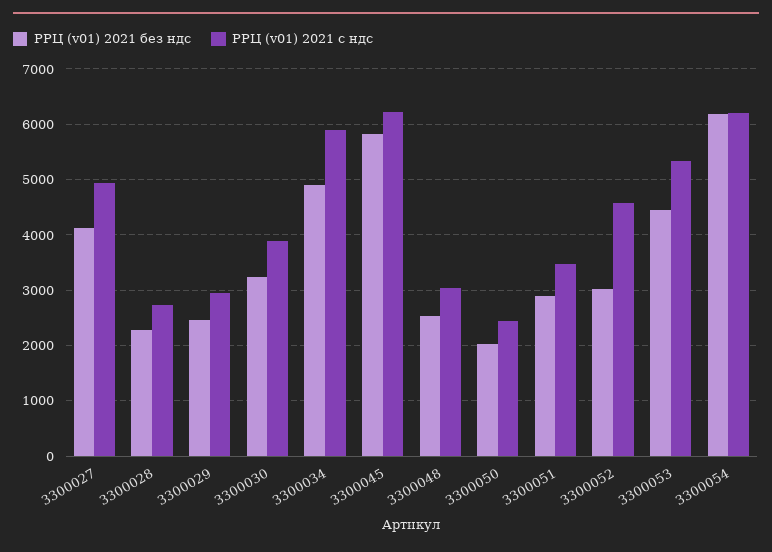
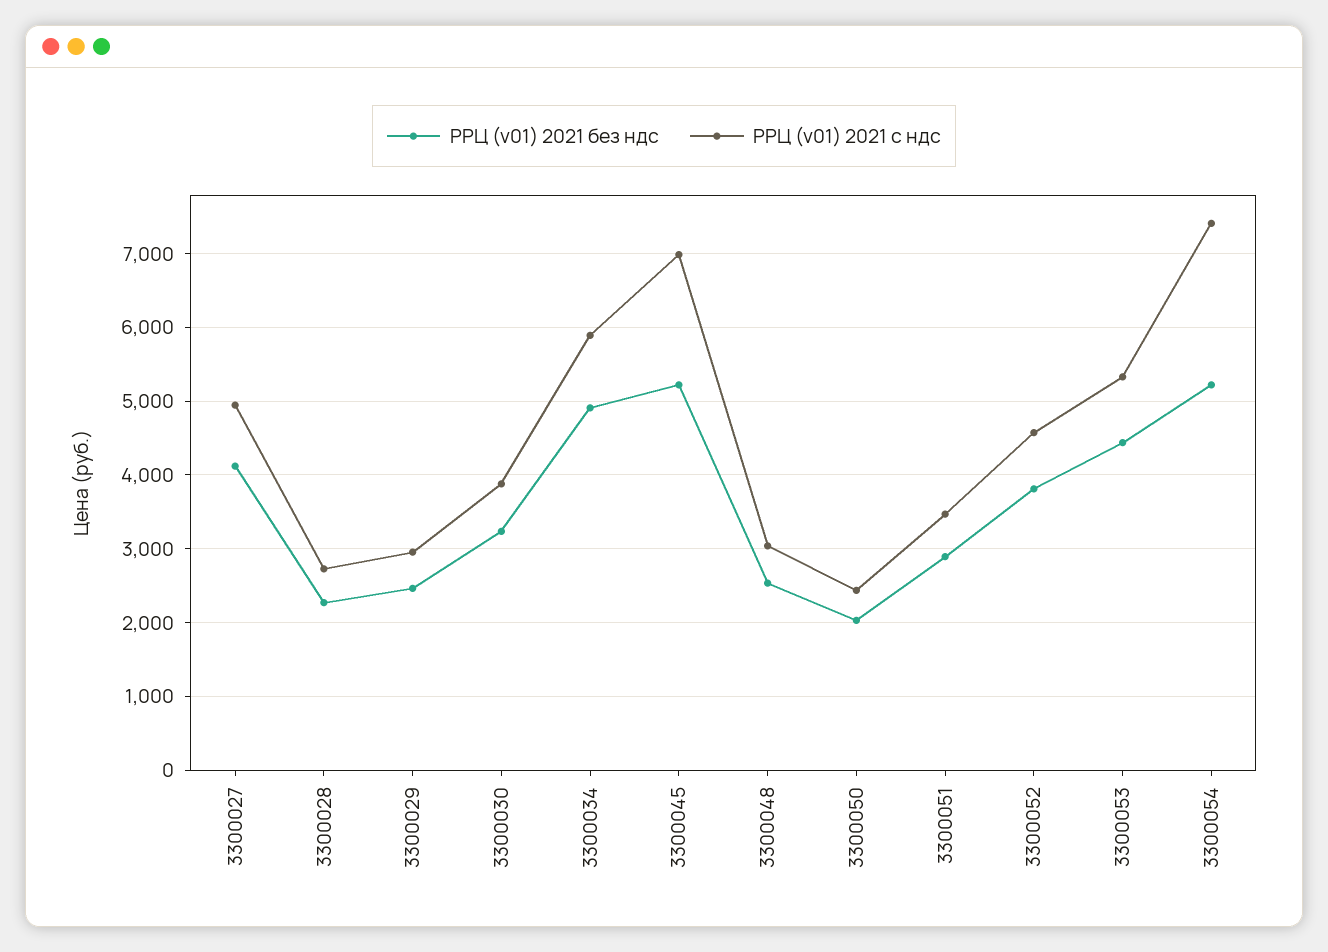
РРЦ (v01) 2021 без ндс, 3300045: 5800 -> 5200
РРЦ (v01) 2021 с ндс, 3300045: 6200 -> 7000
РРЦ (v01) 2021 без ндс, 3300052: 3000 -> 3800
РРЦ (v01) 2021 без ндс, 3300054: 6200 -> 5200
РРЦ (v01) 2021 с ндс, 3300054: 6200 -> 7400

